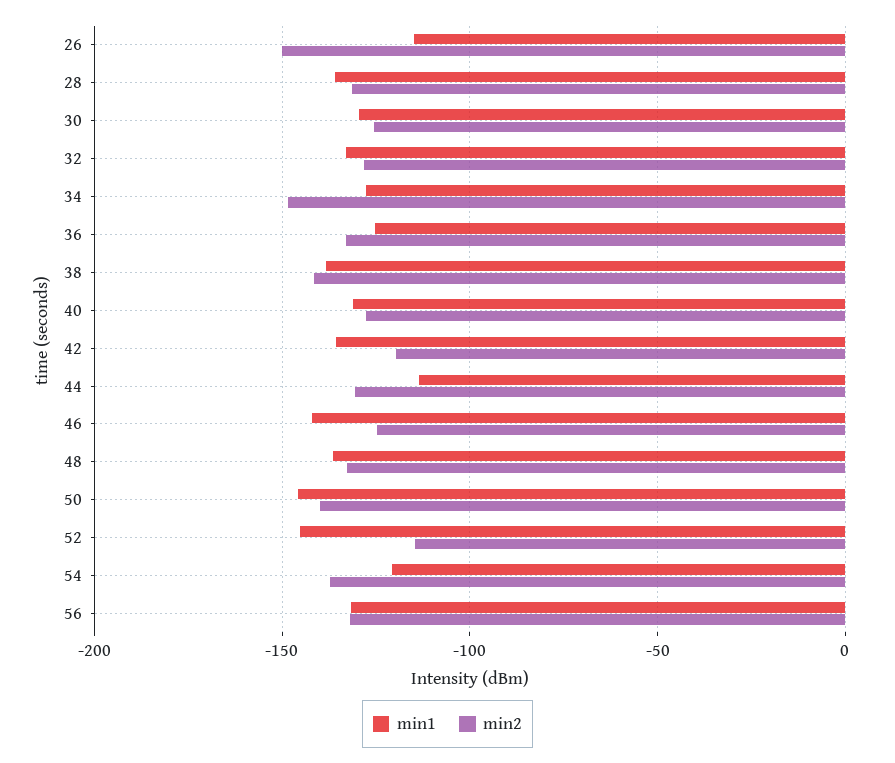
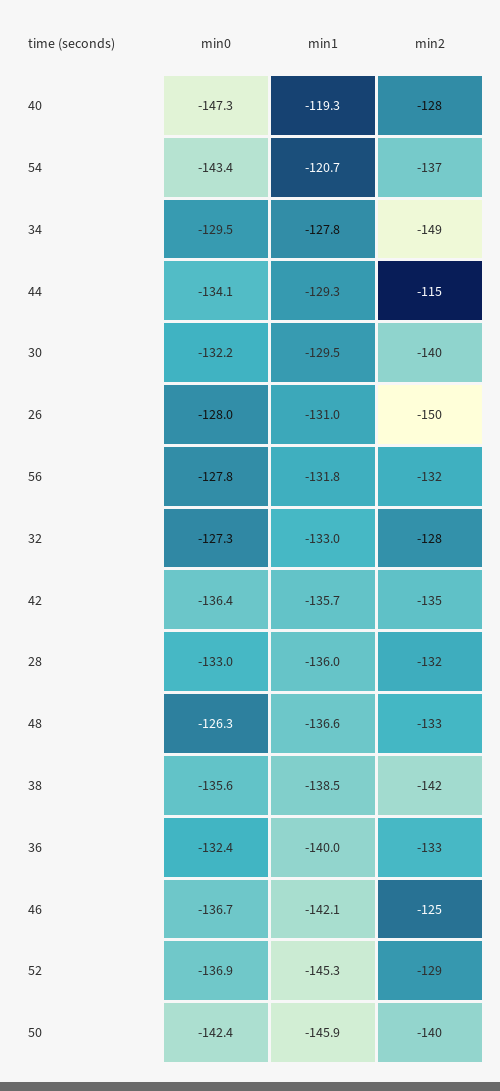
min1, 26: -115 -> -131
min2, 30: -125 -> -140
min1, 36: -125 -> -140
min1, 40: -130 -> -119.3
min2, 42: -120 -> -135
min1, 44: -115 -> -129.3
min2, 44: -130 -> -115
min2, 52: -115 -> -129
min0, 40: none -> -147.3
min0, 54: none -> -143.4
min0, 34: none -> -129.5
min0, 44: none -> -134.1
min0, 30: none -> -132.2
min0, 26: none -> -128
min0, 56: none -> -127.8
min0, 32: none -> -127.3
min0, 42: none -> -136.4
min0, 28: none -> -133
min0, 48: none -> -126.3
min0, 38: none -> -135.6
min0, 36: none -> -132.4
min0, 46: none -> -136.7
min0, 52: none -> -136.9
min0, 50: none -> -142.4

